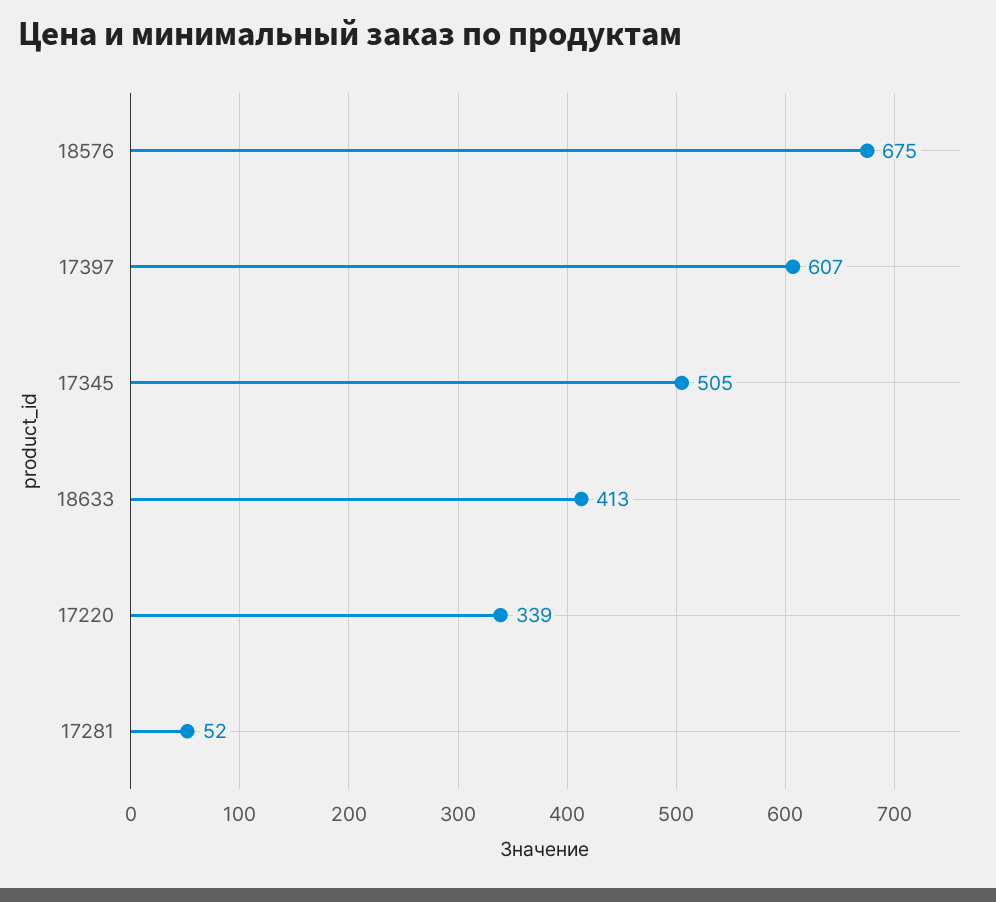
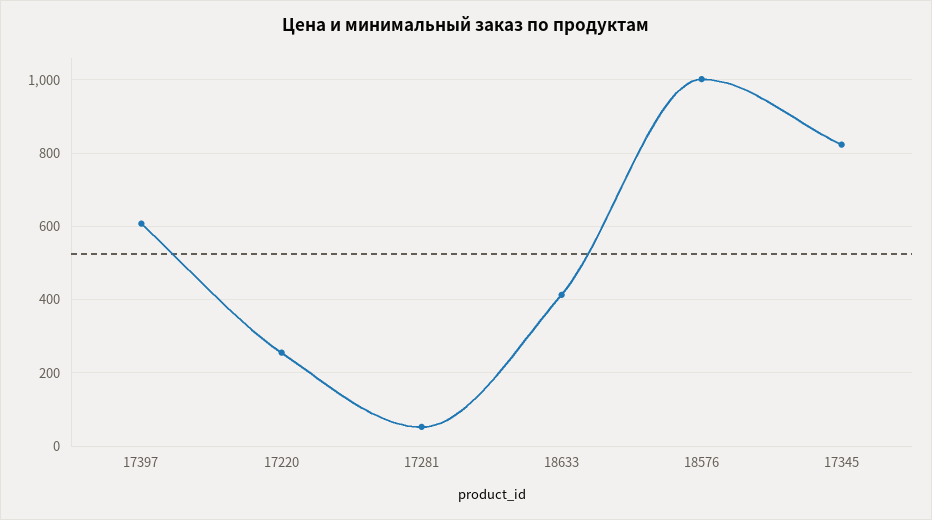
18576: 675 -> 1000
17345: 505 -> 820
17220: 339 -> 260

